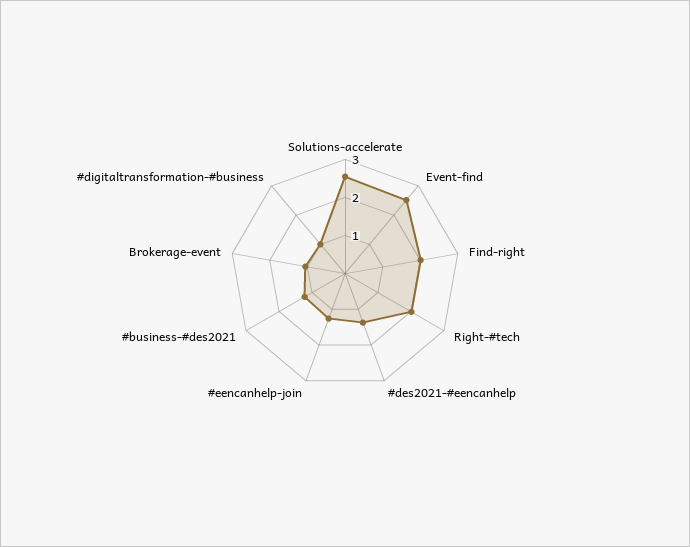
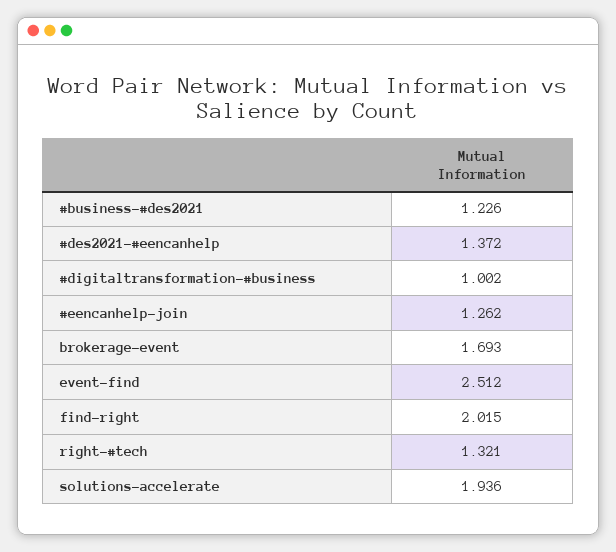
Solutions-accelerate: 2.5 -> 1.936
Right-#tech: 2 -> 1.321
Brokerage-event: 1 -> 1.693

